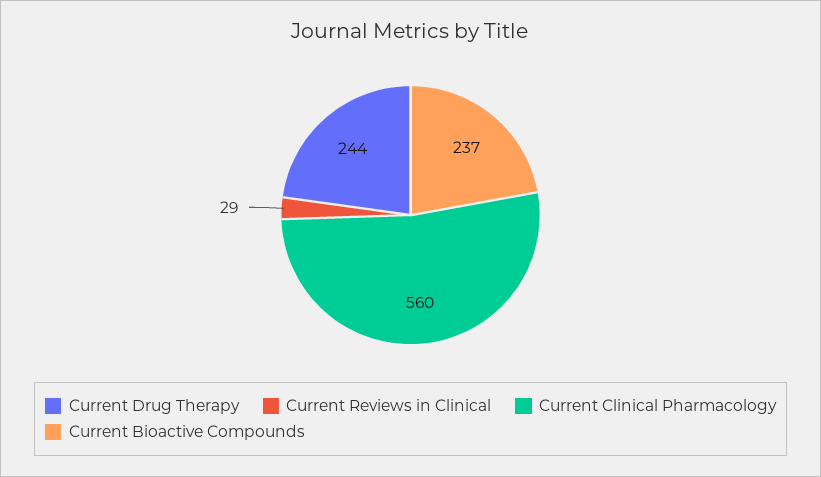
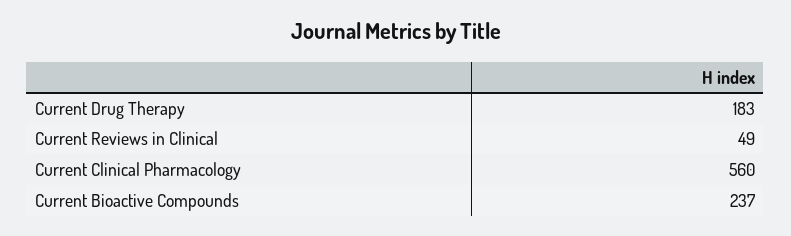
Current Drug Therapy: 244 -> 183
Current Reviews in Clinical: 29 -> 49

